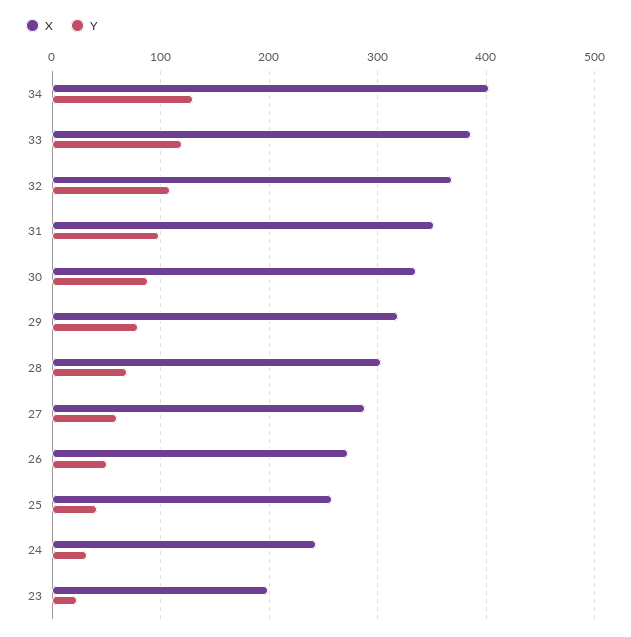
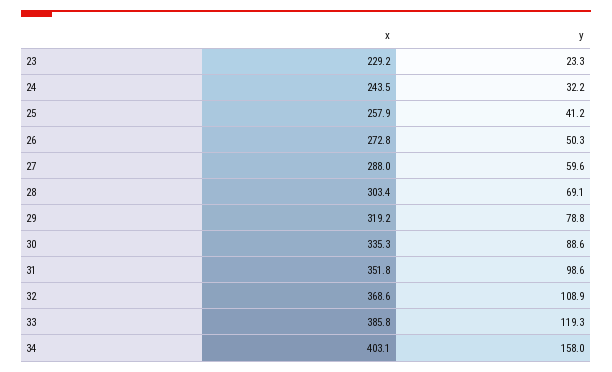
Y, 34: 130 -> 158
X, 23: 200 -> 229.2

